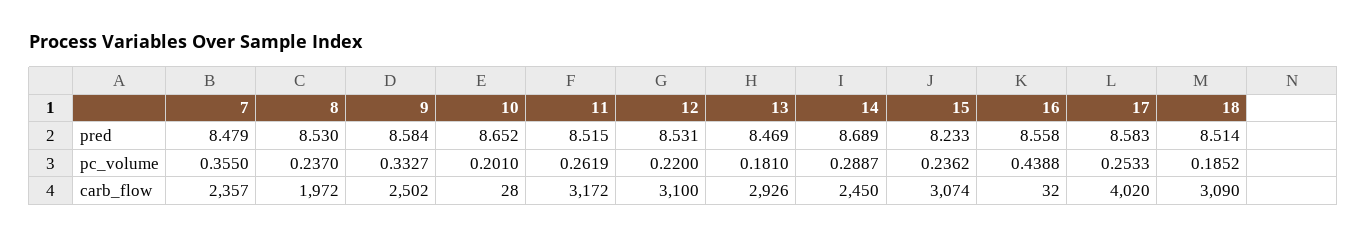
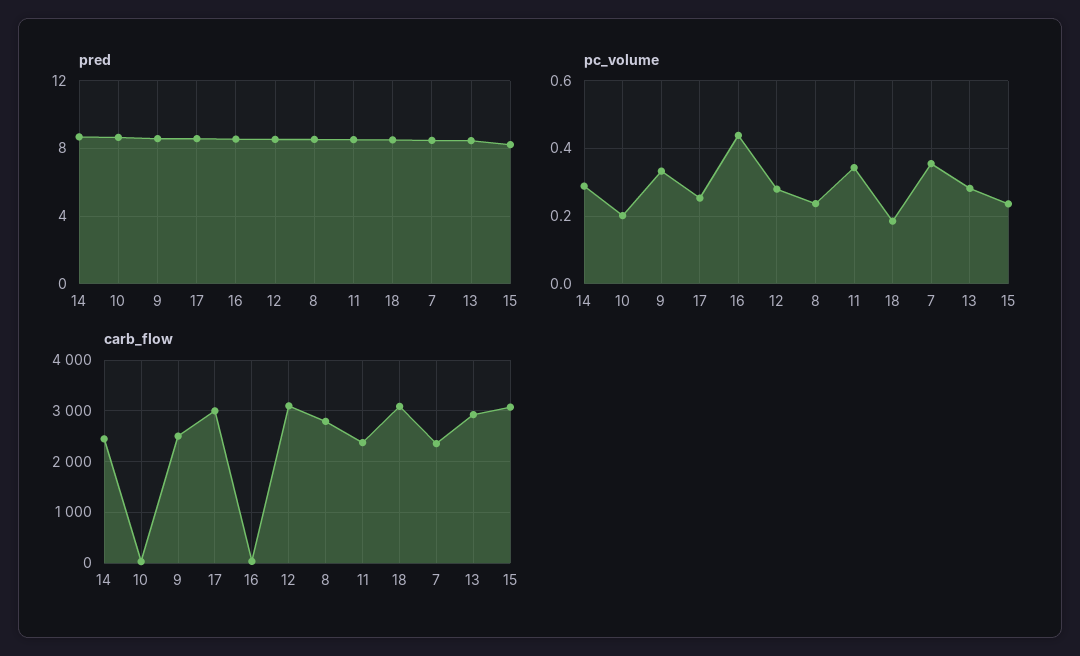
pc_volume, 11: 0.2619 -> 0.34
pc_volume, 12: 0.22 -> 0.28
pc_volume, 13: 0.181 -> 0.28
carb_flow, 8: 1972 -> 2800
carb_flow, 11: 3172 -> 2400
carb_flow, 17: 4020 -> 3000

